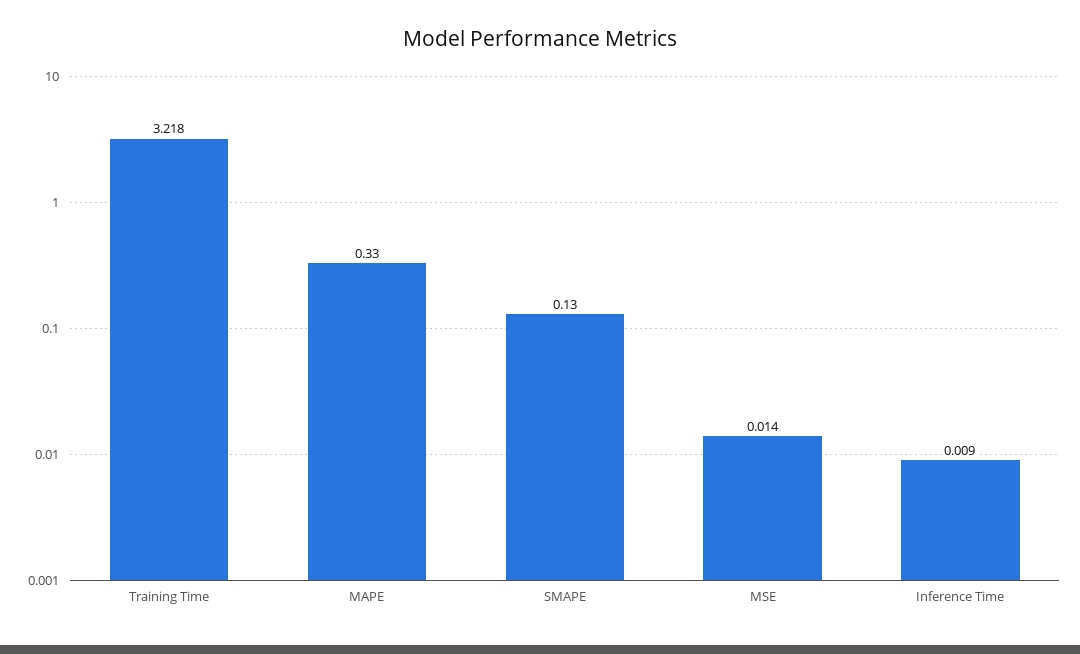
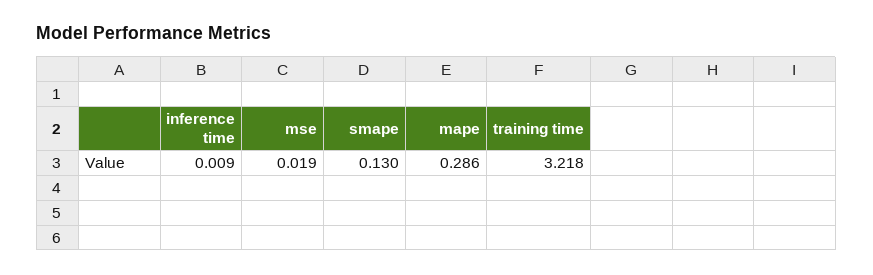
MAPE: 0.33 -> 0.286
MSE: 0.014 -> 0.019

